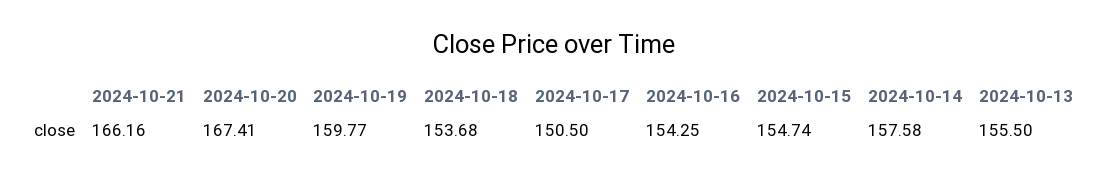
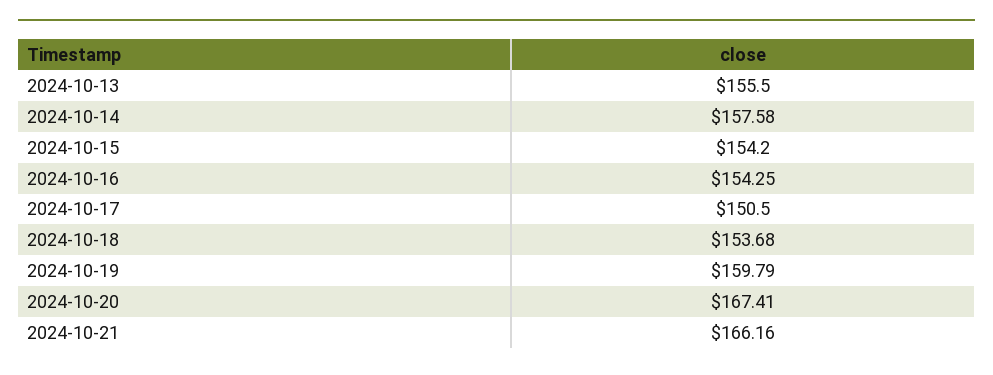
2024-10-19: 159.77 -> 159.79
2024-10-15: 154.74 -> 154.2

